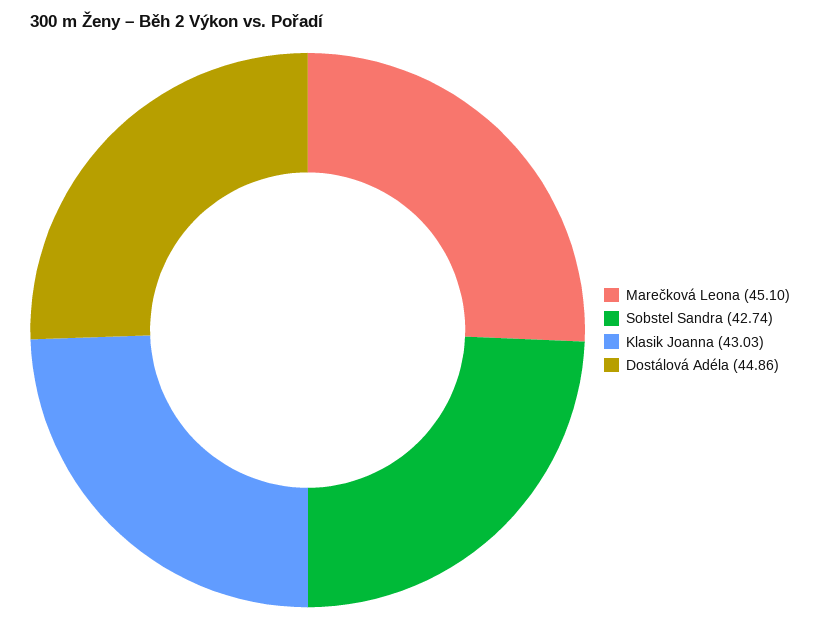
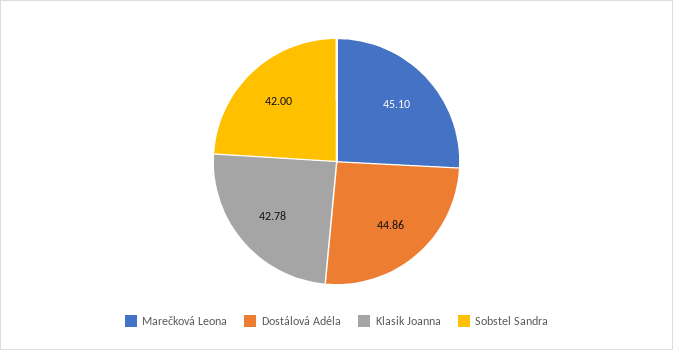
Sobstel Sandra: 42.74 -> 42
Klasik Joanna: 43.03 -> 42.78

